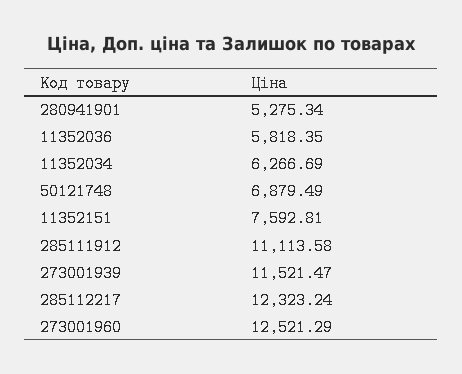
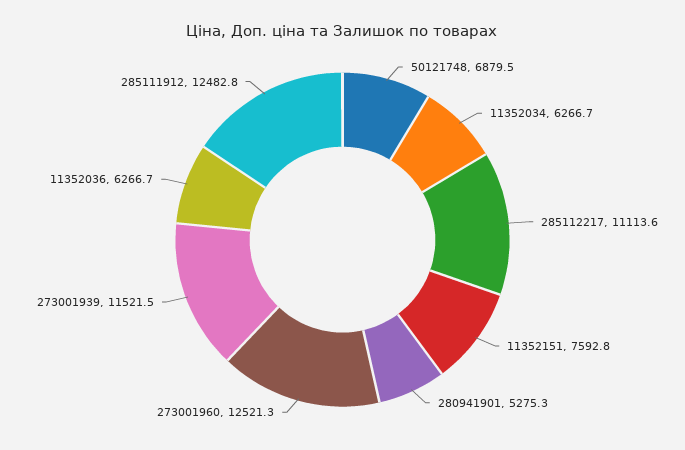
11352036: 5818.35 -> 6266.7
285111912: 11113.58 -> 12482.8
285112217: 12323.24 -> 11113.6

